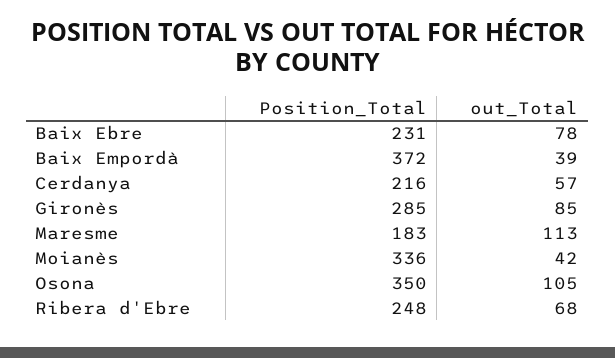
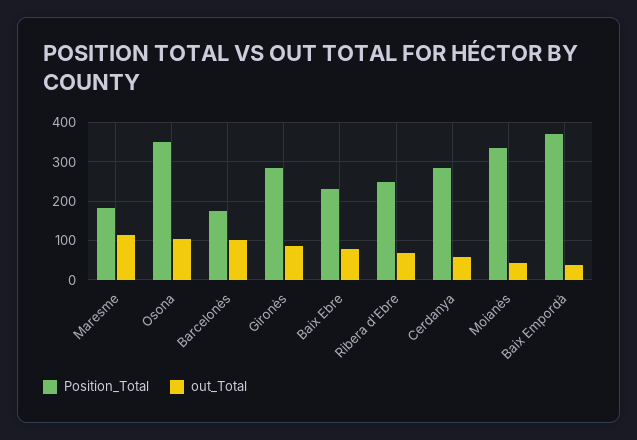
Position_Total, Cerdanya: 216 -> 280
Position_Total, Barcelonès: none -> 180
out_Total, Barcelonès: none -> 100

